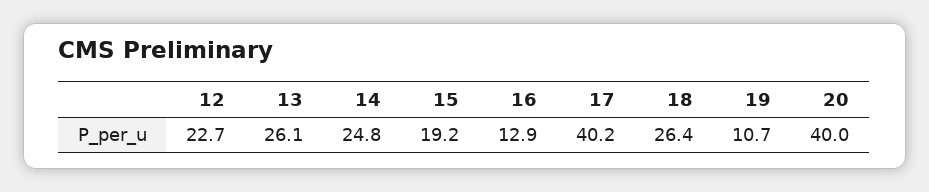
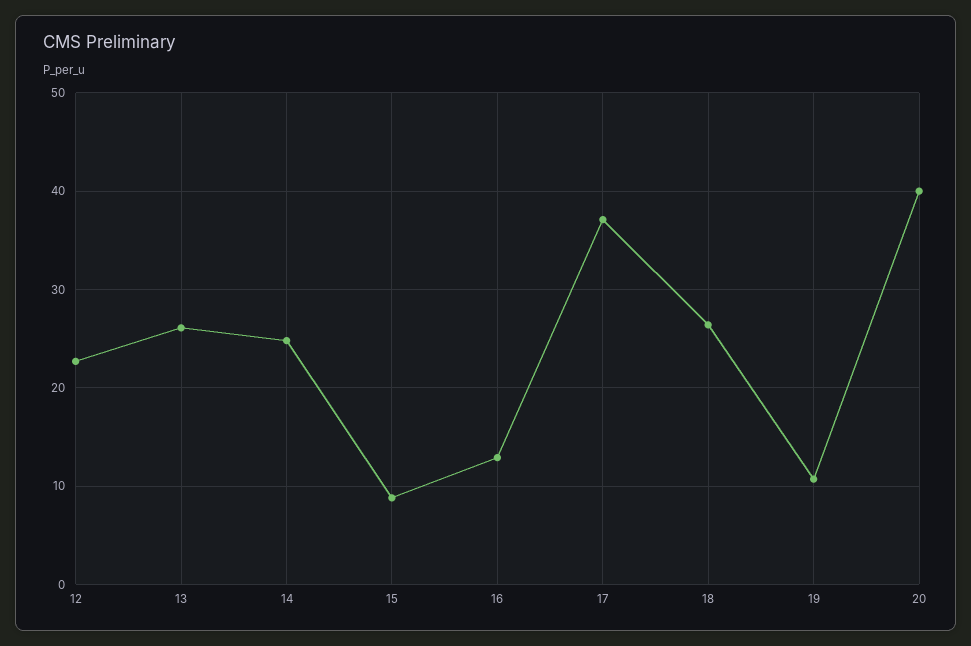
15: 19.2 -> 9
17: 40.2 -> 37

